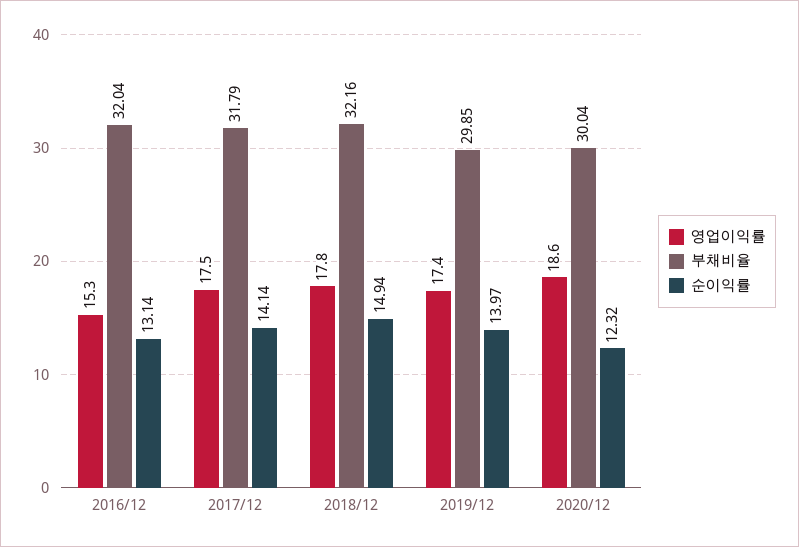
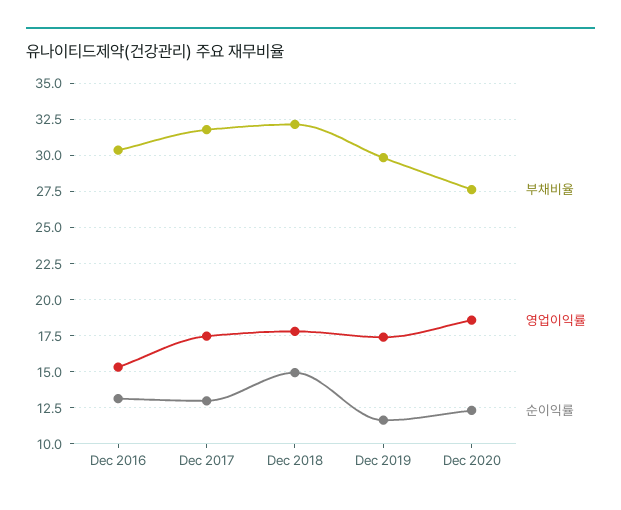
부채비율, 2016/12: 32.04 -> 30.5
순이익률, 2017/12: 14.14 -> 13
순이익률, 2019/12: 13.97 -> 11.5
부채비율, 2020/12: 30.04 -> 27.5

